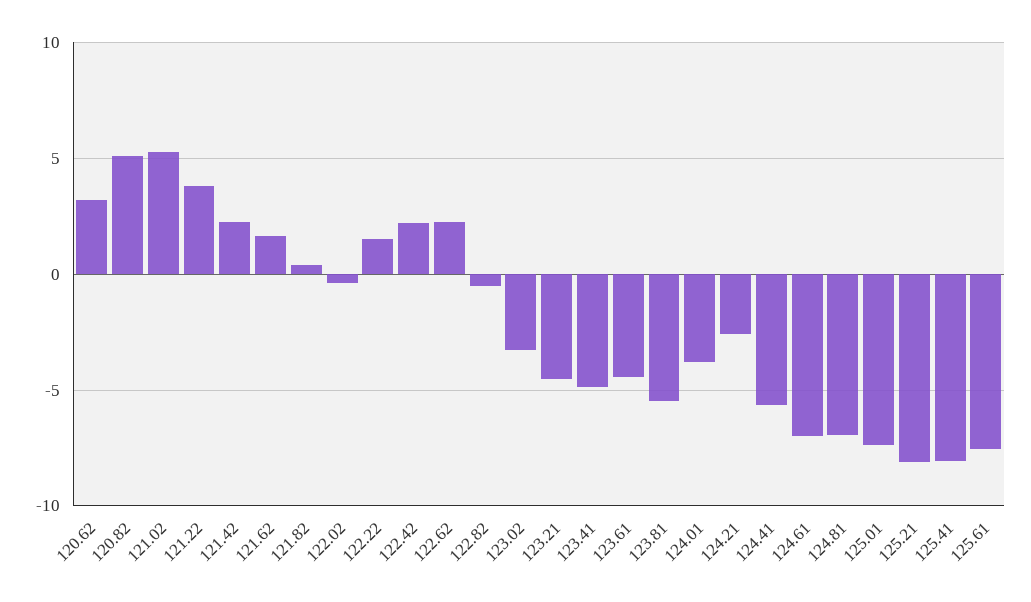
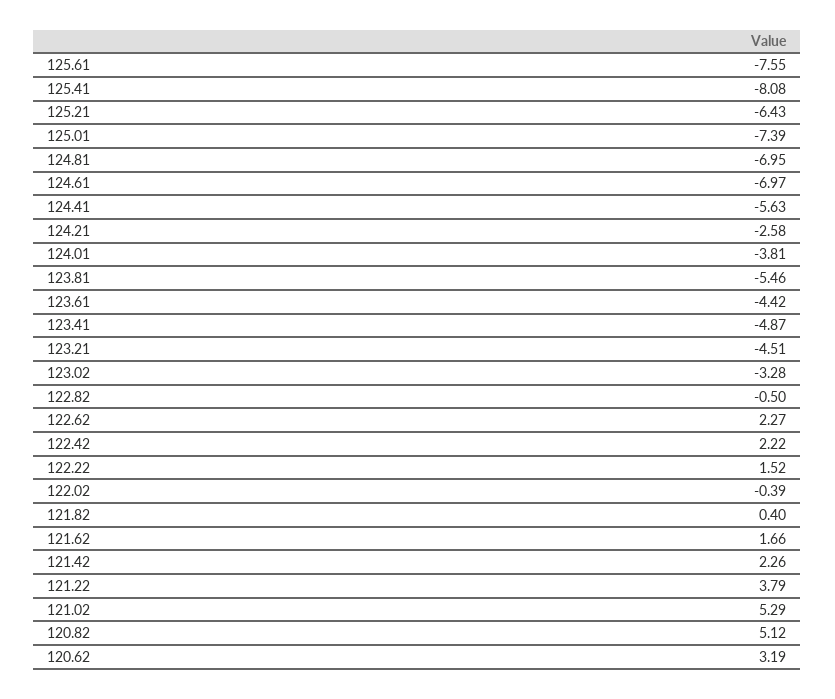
125.21: -8 -> -6.43

